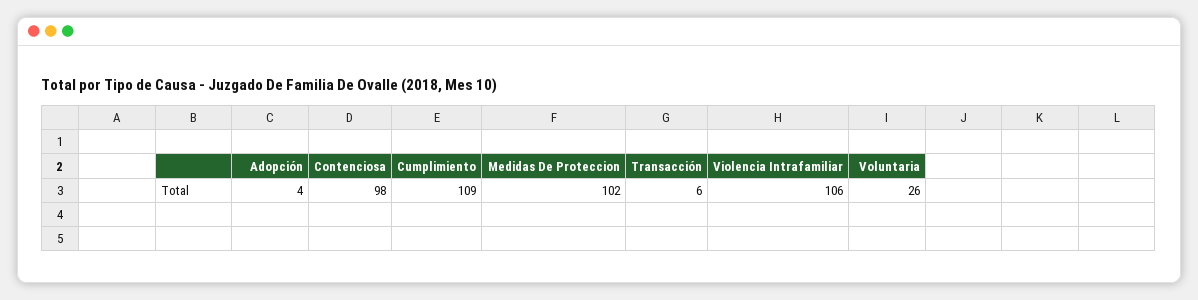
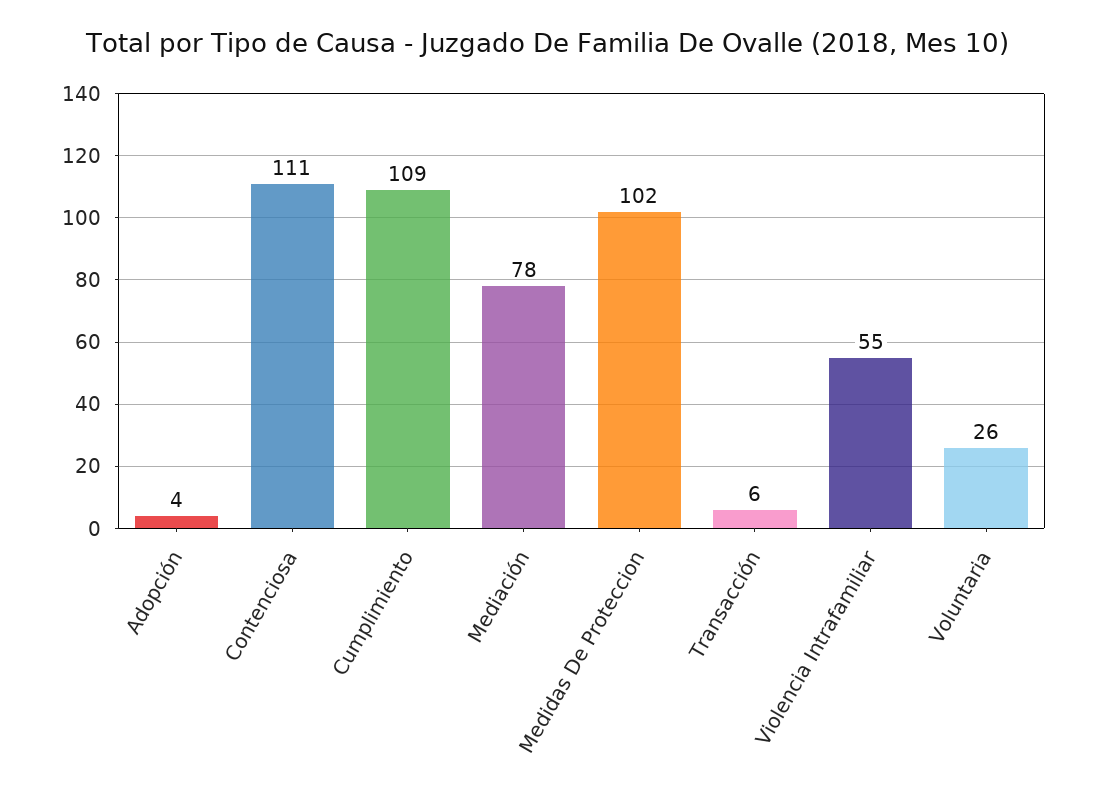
Contenciosa: 98 -> 111
Violencia Intrafamiliar: 106 -> 55
Mediación: none -> 78

